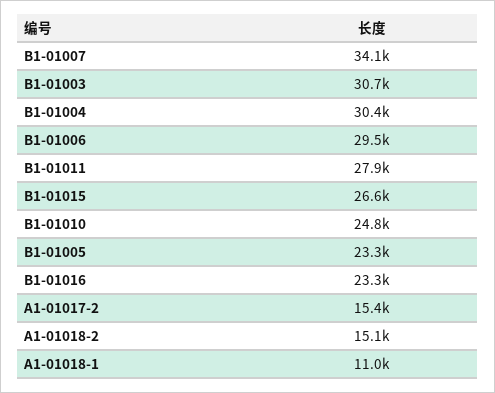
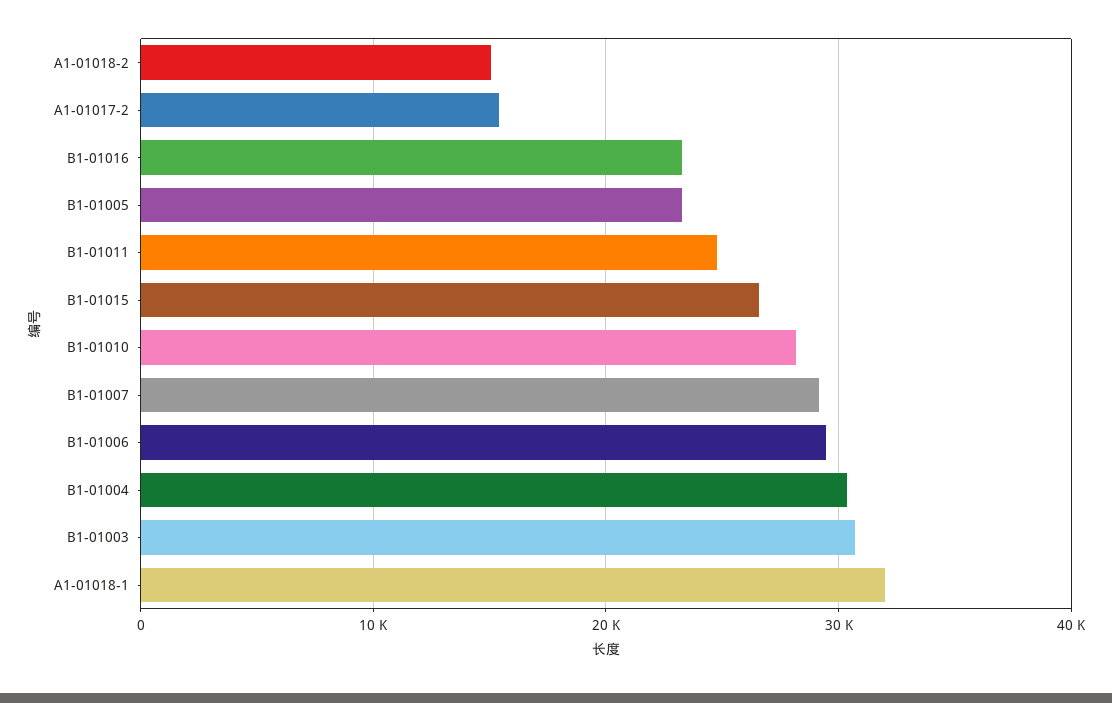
B1-01007: 34100 -> 29000
B1-01011: 27900 -> 25000
B1-01010: 24800 -> 28000
A1-01018-1: 11000 -> 32000

